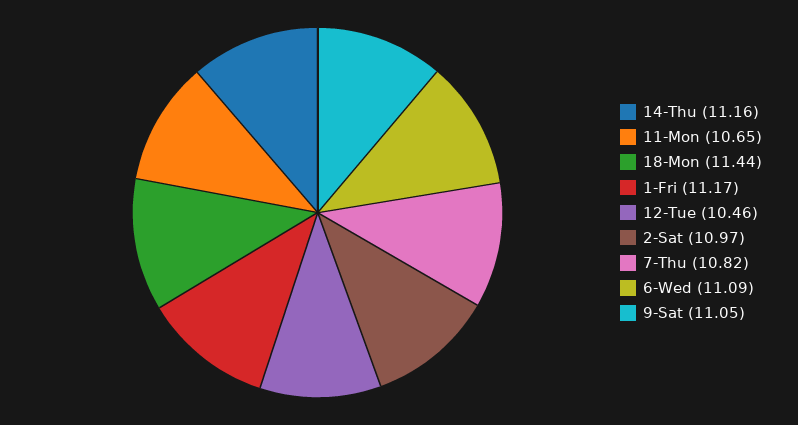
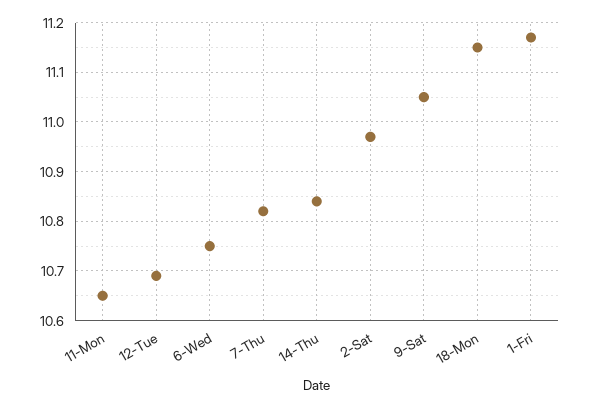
14-Thu: 11.16 -> 10.85
18-Mon: 11.44 -> 11.15
12-Tue: 10.46 -> 10.7
6-Wed: 11.09 -> 10.75

